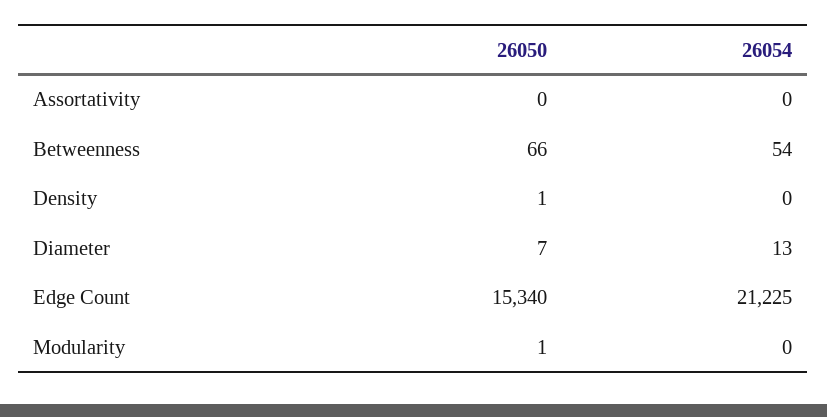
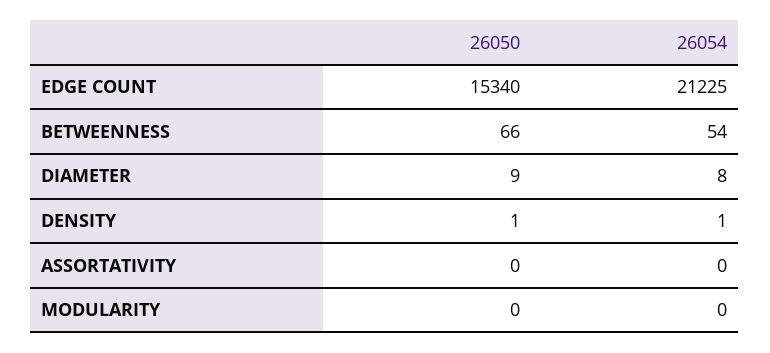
26054, Density: 0 -> 1
26050, Diameter: 7 -> 9
26054, Diameter: 13 -> 8
26050, Modularity: 1 -> 0

